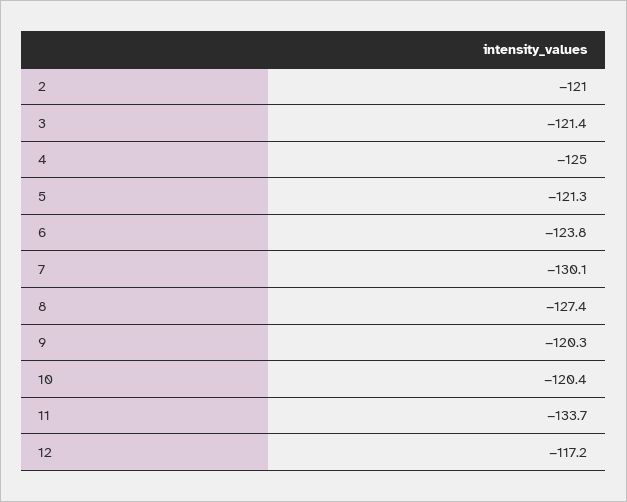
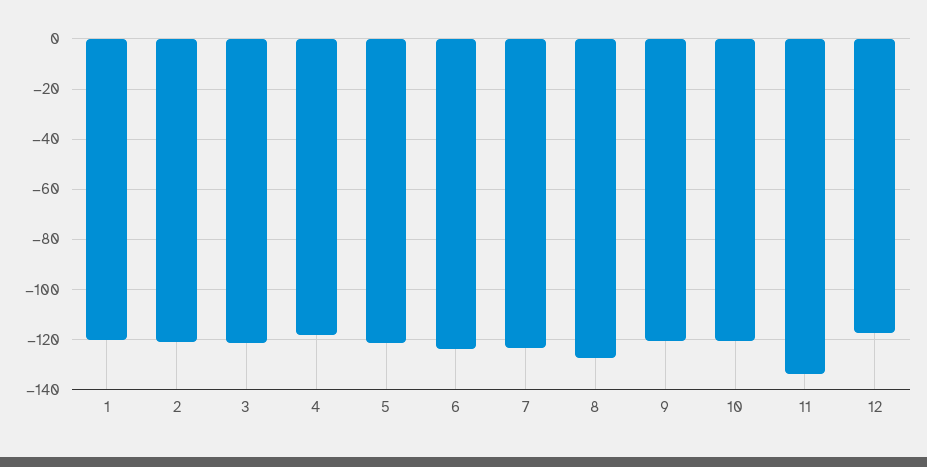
4: -125 -> -117.5
7: -130.1 -> -122.5
1: none -> -120

